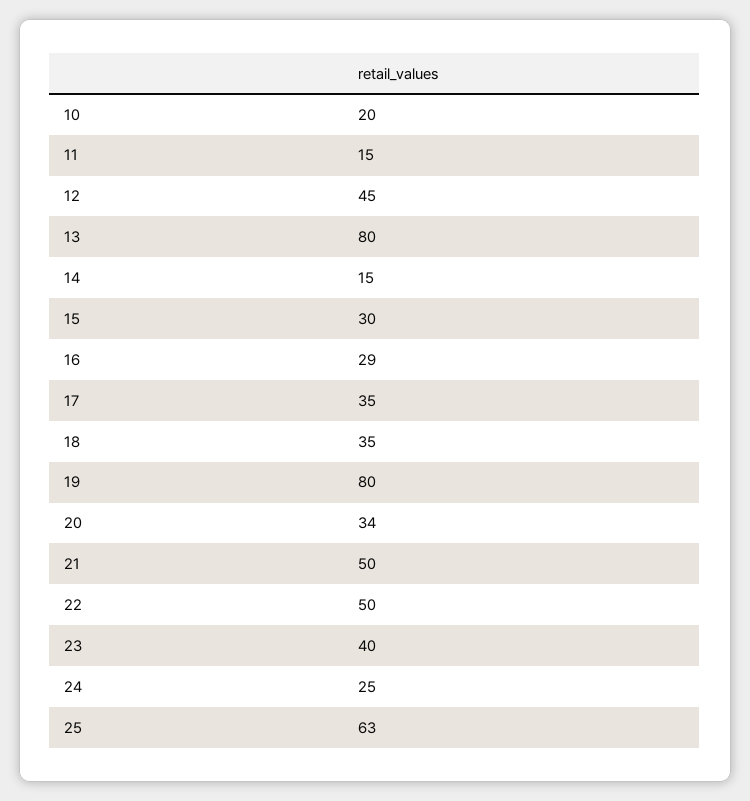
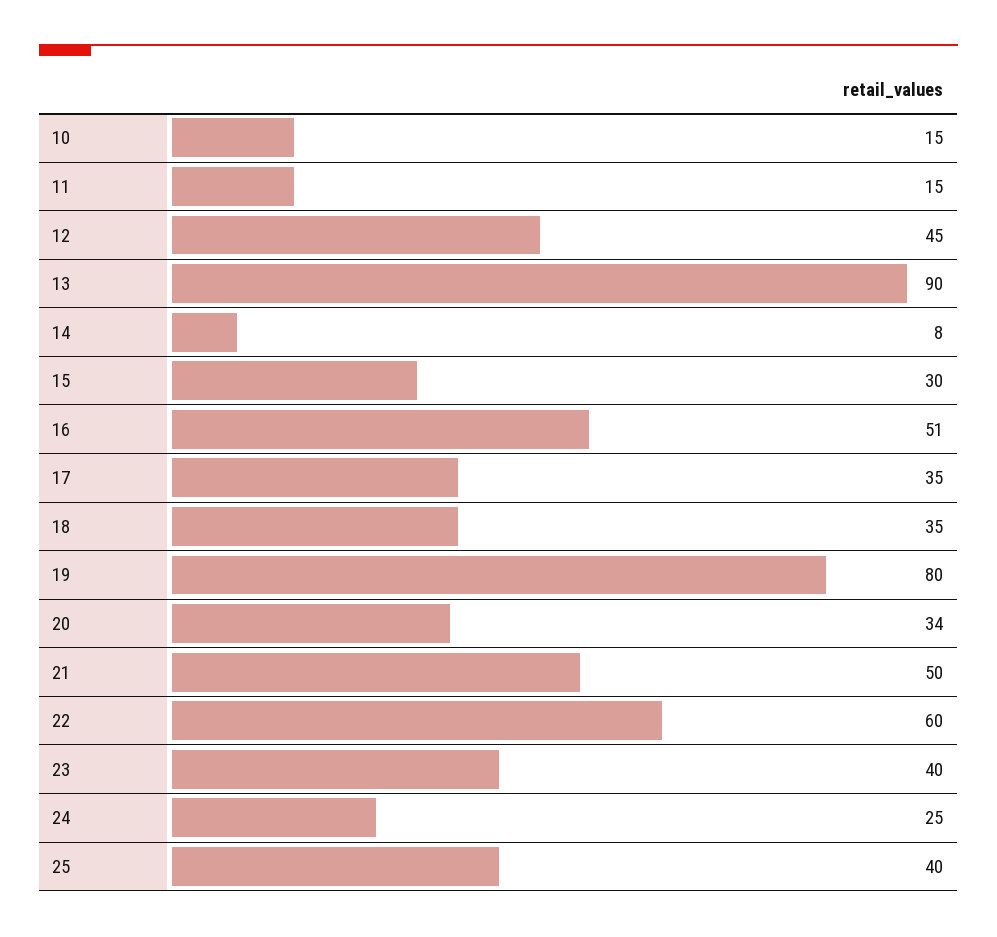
10: 20 -> 15
13: 80 -> 90
14: 15 -> 8
16: 29 -> 51
22: 50 -> 60
25: 63 -> 40

